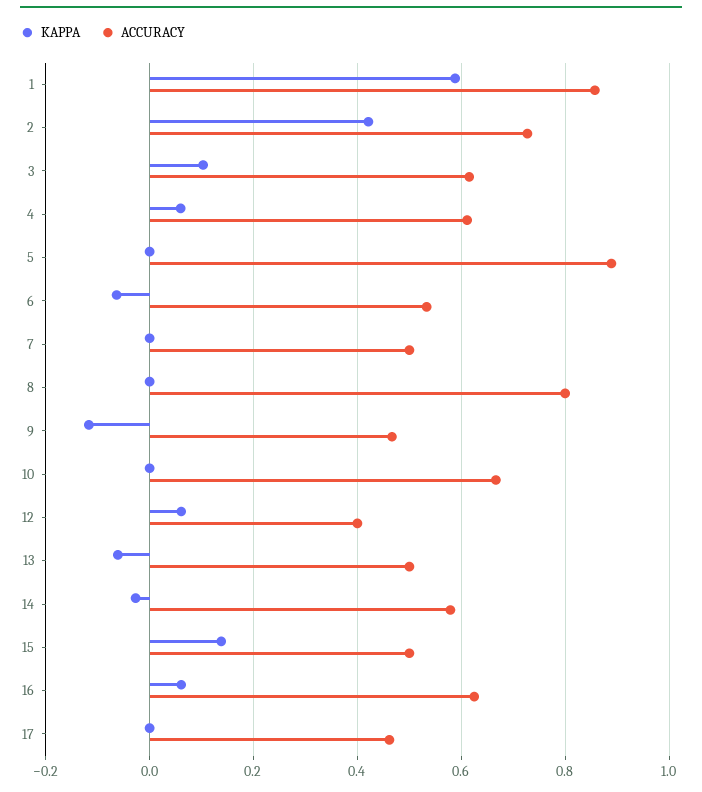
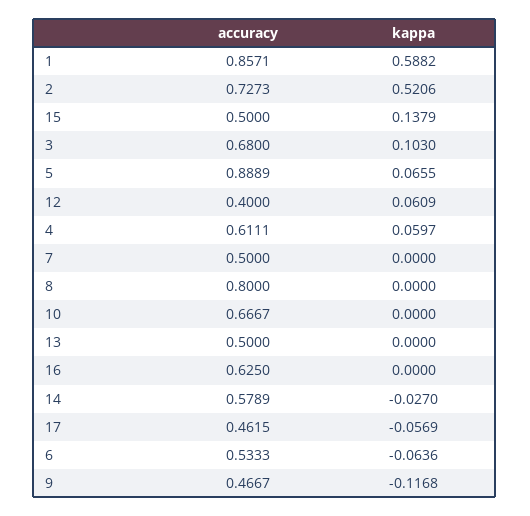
KAPPA, 2: 0.42 -> 0.5206
ACCURACY, 3: 0.62 -> 0.68
KAPPA, 5: 0 -> 0.0655
KAPPA, 13: -0.06 -> 0
KAPPA, 16: 0.06 -> 0
KAPPA, 17: 0 -> -0.0569

